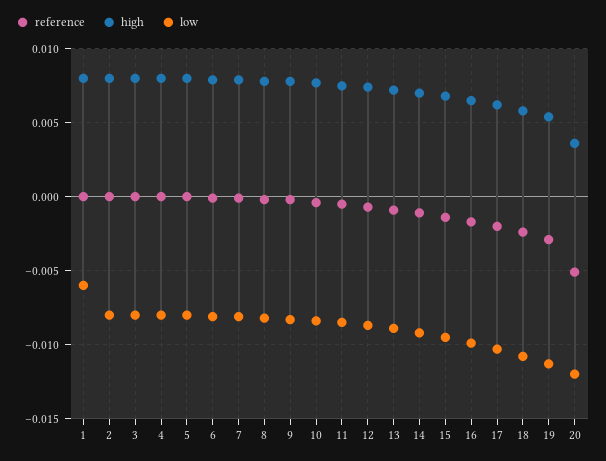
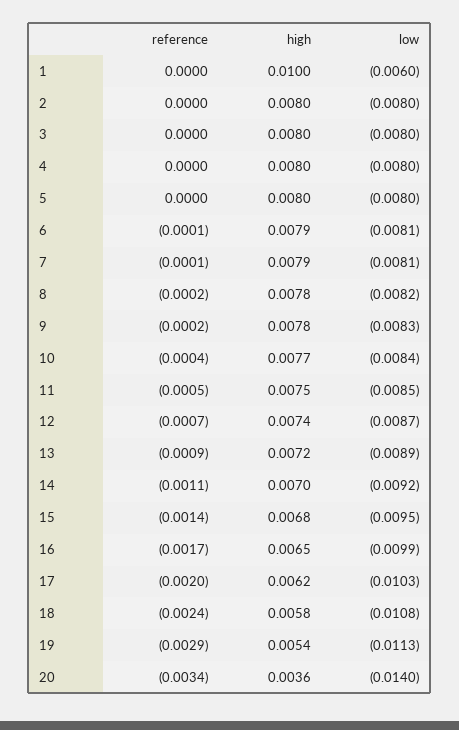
high, 1: 0.008 -> 0.01
reference, 20: -0.005 -> -0.0034
low, 20: -0.012 -> -0.014

